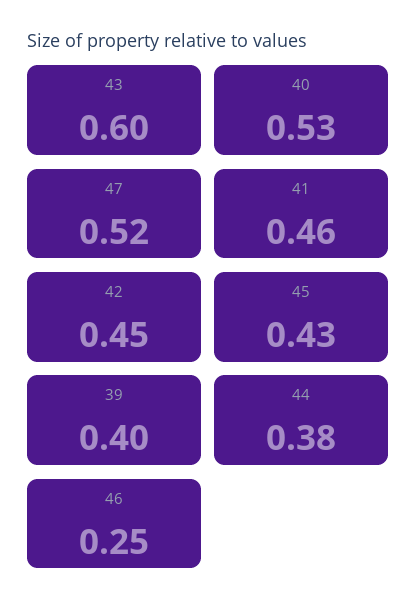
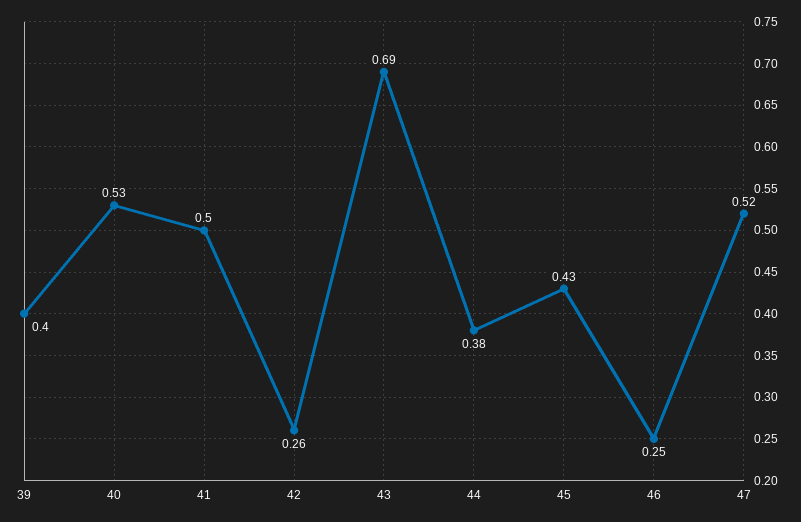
43: 0.6 -> 0.69
41: 0.46 -> 0.5
42: 0.45 -> 0.26

